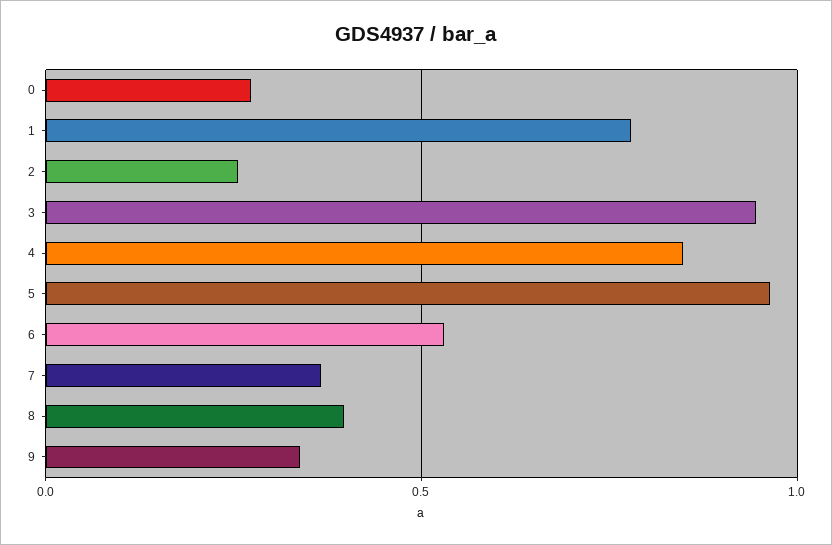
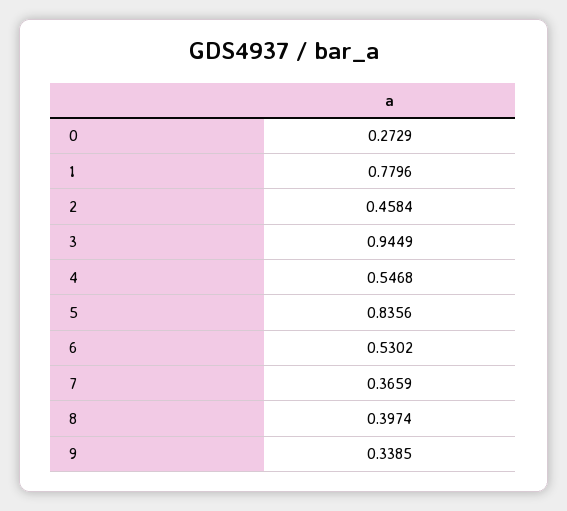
2: 0.25 -> 0.4584
4: 0.85 -> 0.5468
5: 0.95 -> 0.8356

